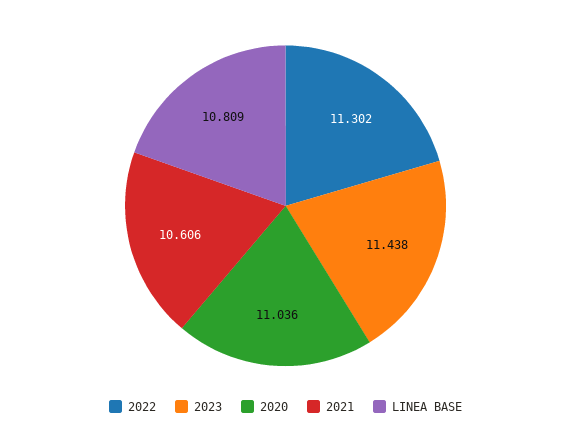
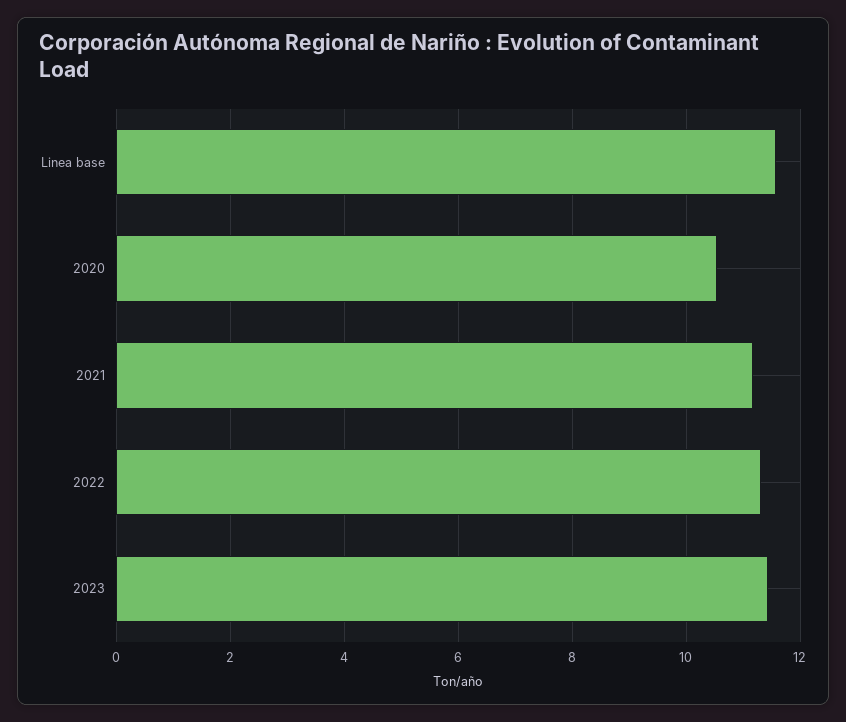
2020: 11.036 -> 10.6
2021: 10.606 -> 11.2
LINEA BASE: 10.809 -> 11.6

